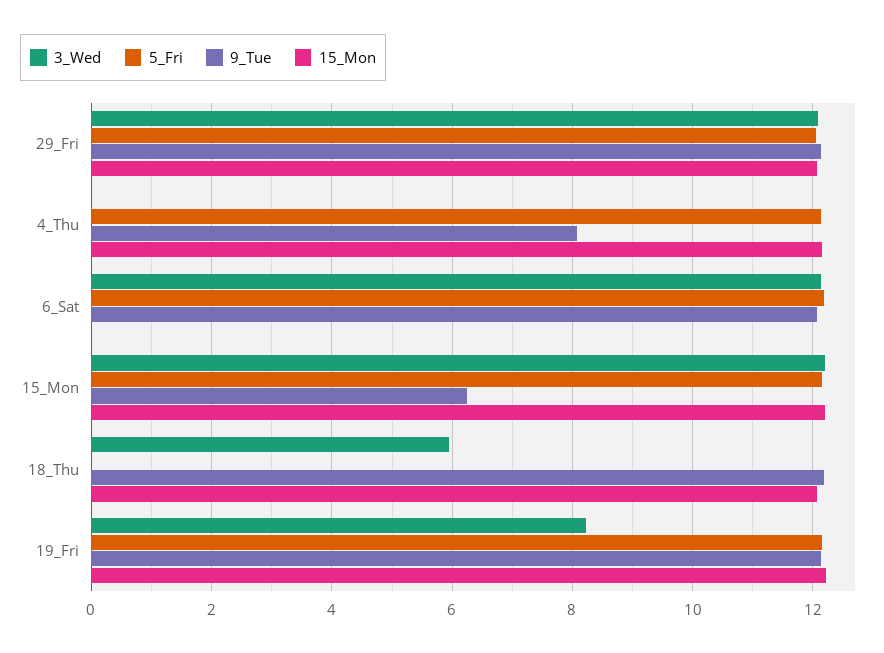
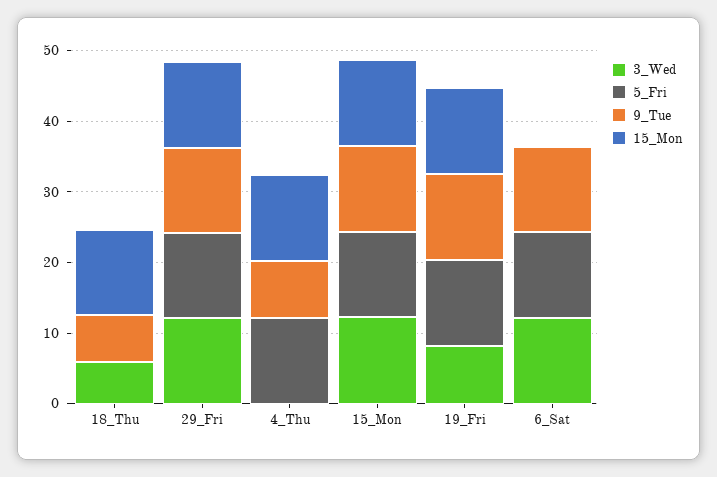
9_Tue, 15_Mon: 6.2 -> 12
9_Tue, 18_Thu: 12.2 -> 6

